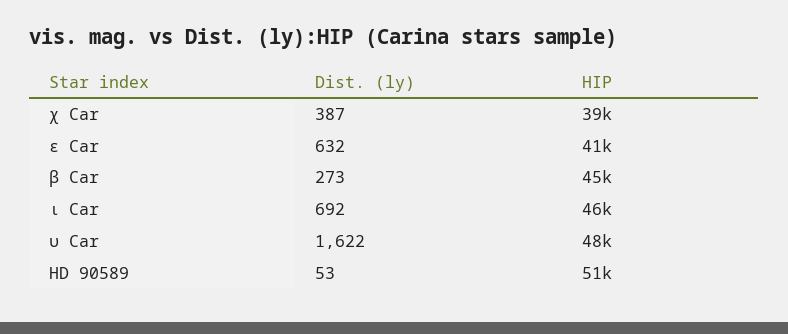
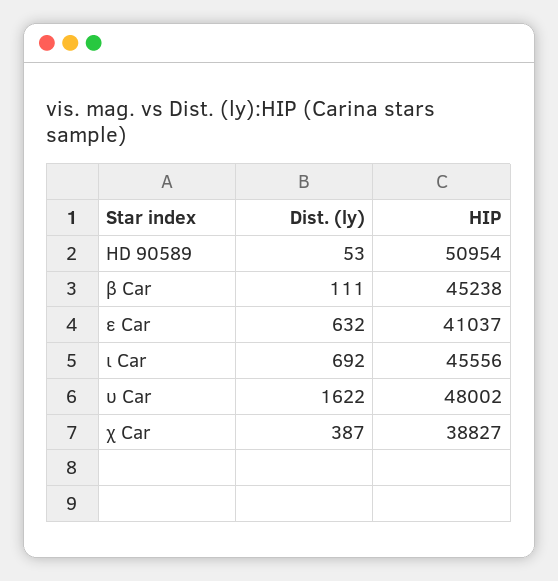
Dist. (ly), β Car: 273 -> 111

